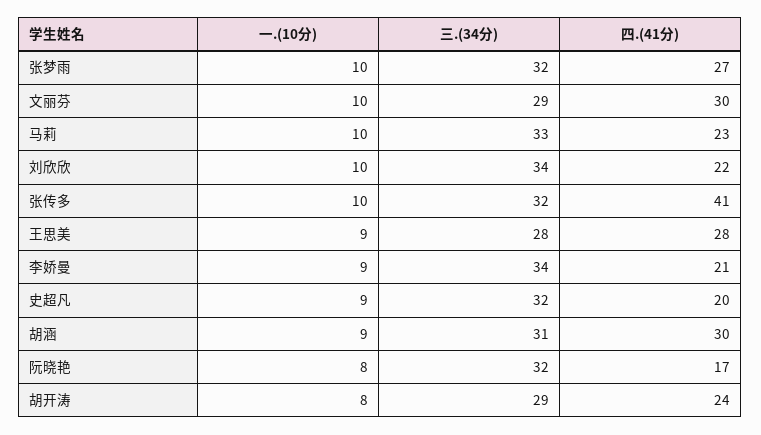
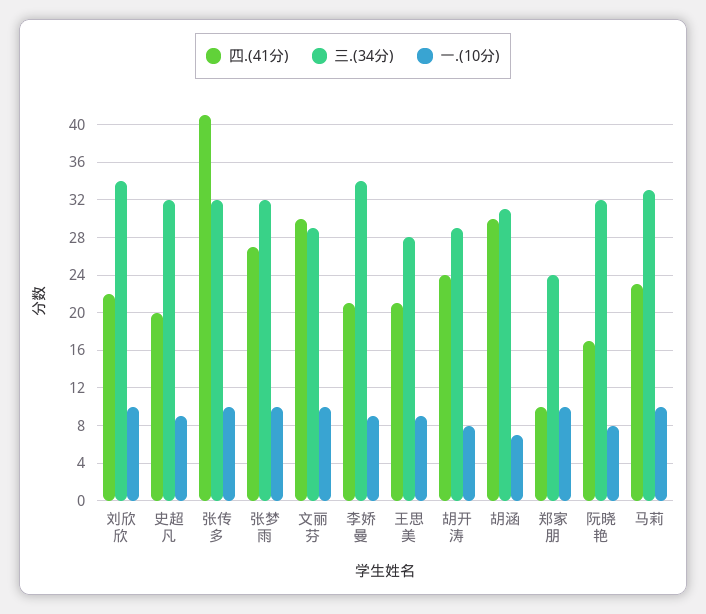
四.(41分), 王思美: 28 -> 21
一.(10分), 胡涵: 9 -> 7
四.(41分), 郑家朋: none -> 10
三.(34分), 郑家朋: none -> 24
一.(10分), 郑家朋: none -> 10

